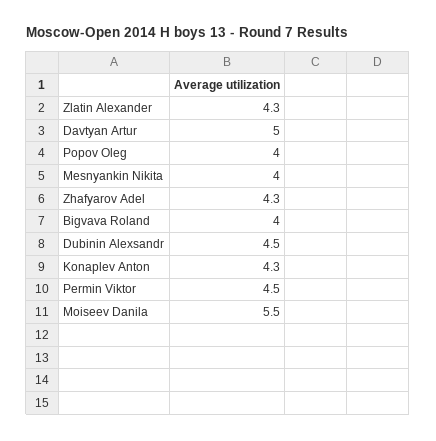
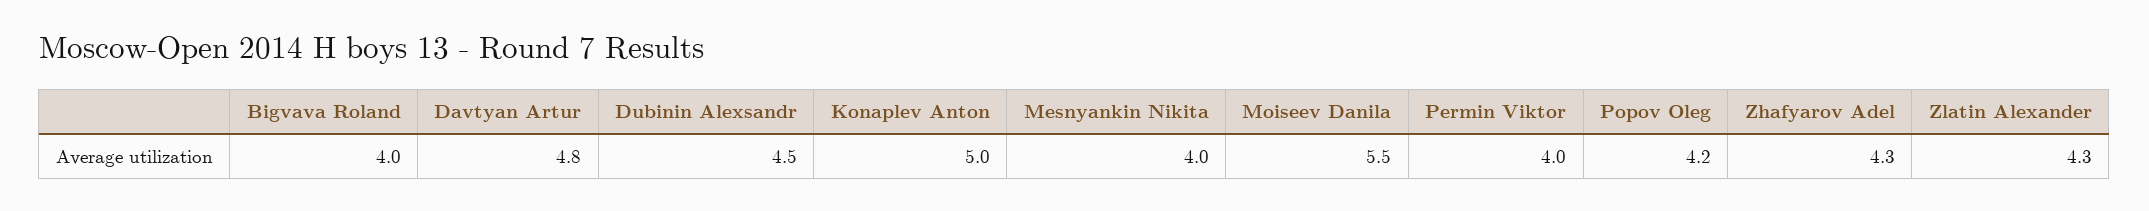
Davtyan Artur: 5 -> 4.8
Popov Oleg: 4 -> 4.2
Konaplev Anton: 4.3 -> 5
Permin Viktor: 4.5 -> 4

